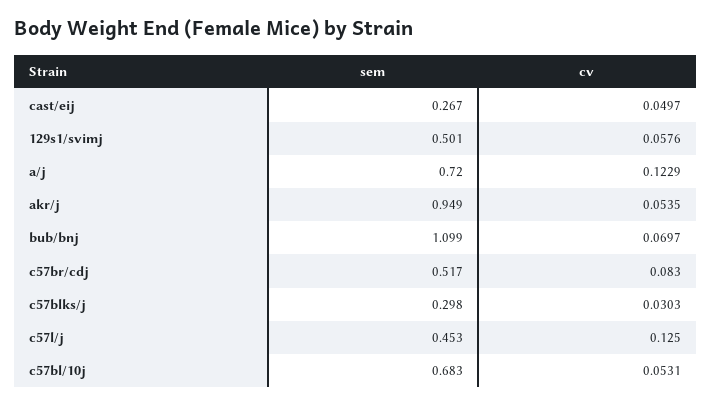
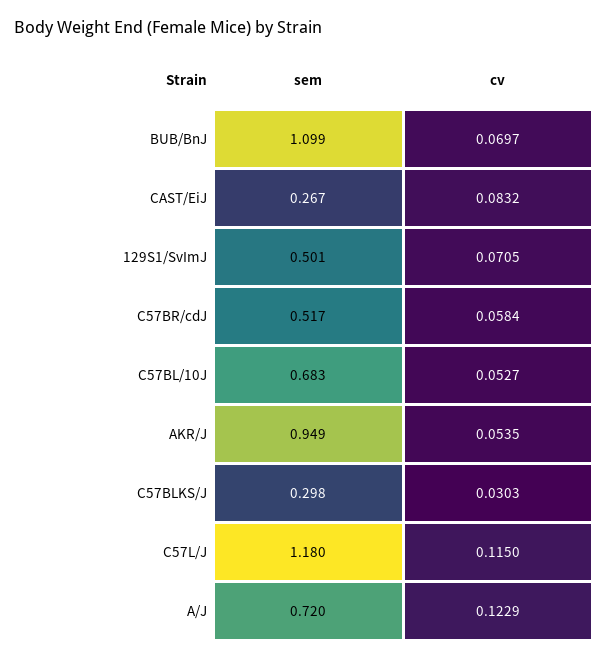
cv, cast/eij: 0.0497 -> 0.0832
cv, 129s1/svimj: 0.0576 -> 0.0705
cv, c57br/cdj: 0.083 -> 0.0584
sem, c57l/j: 0.453 -> 1.18
cv, c57l/j: 0.125 -> 0.115
cv, c57bl/10j: 0.0531 -> 0.0527

